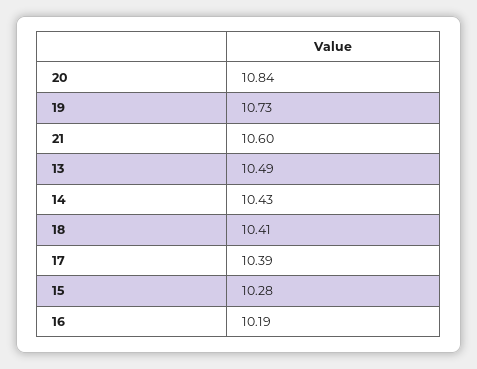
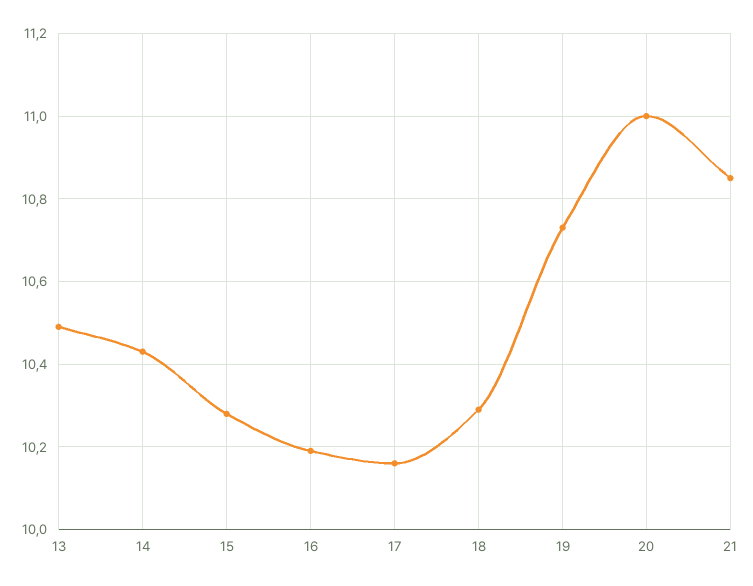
20: 10.84 -> 11
21: 10.6 -> 10.85
18: 10.41 -> 10.3
17: 10.39 -> 10.15

